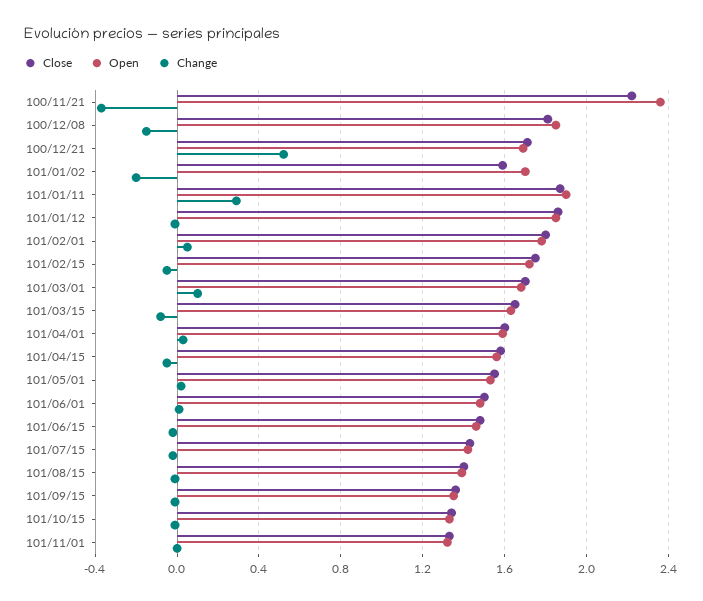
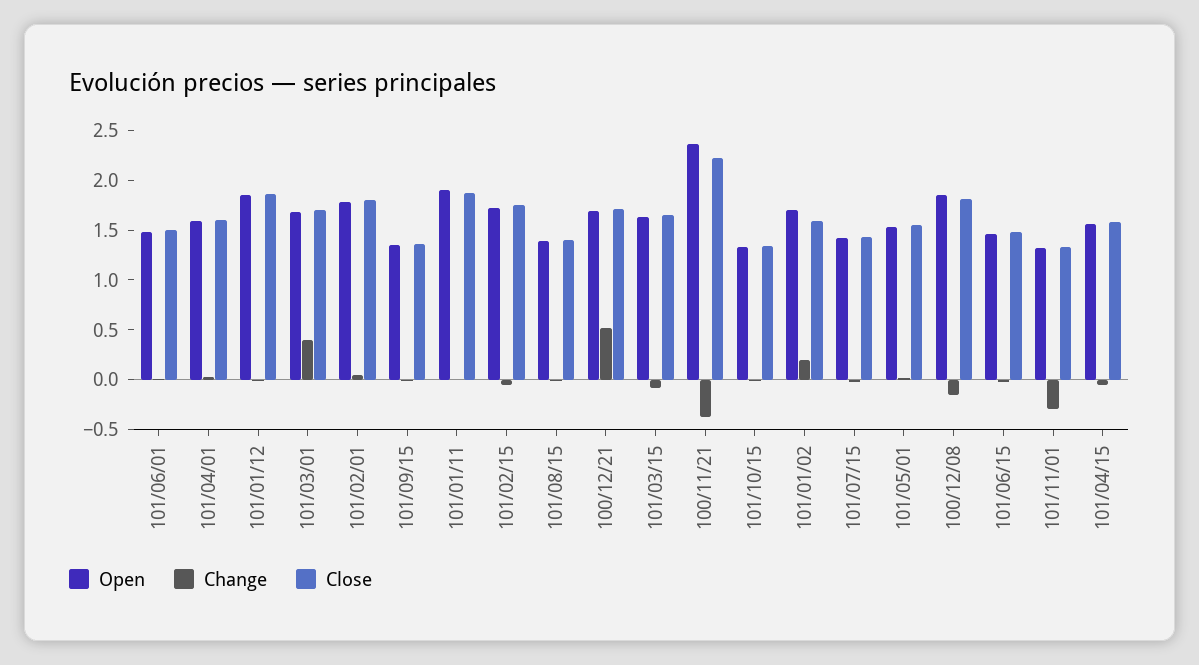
Change, 101/01/02: -0.2 -> 0.2
Change, 101/01/11: 0.3 -> 0
Change, 101/03/01: 0.1 -> 0.4
Change, 101/11/01: 0 -> -0.3

